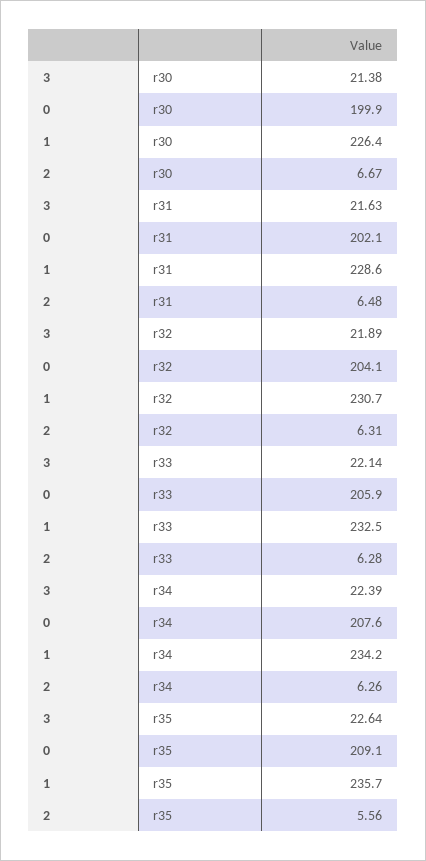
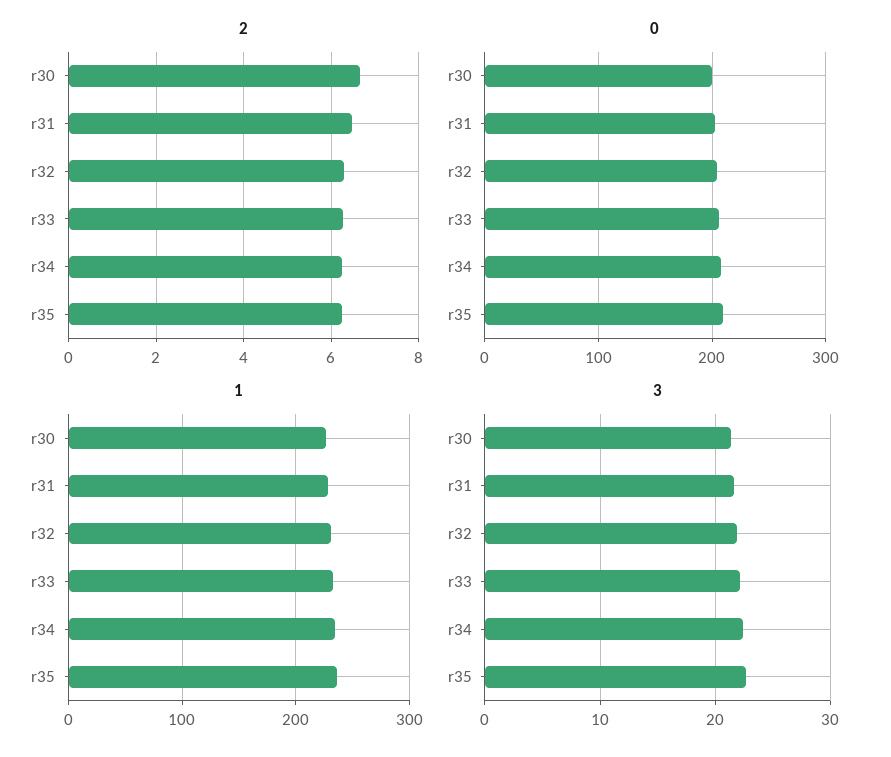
2, r35: 5.56 -> 6.2

